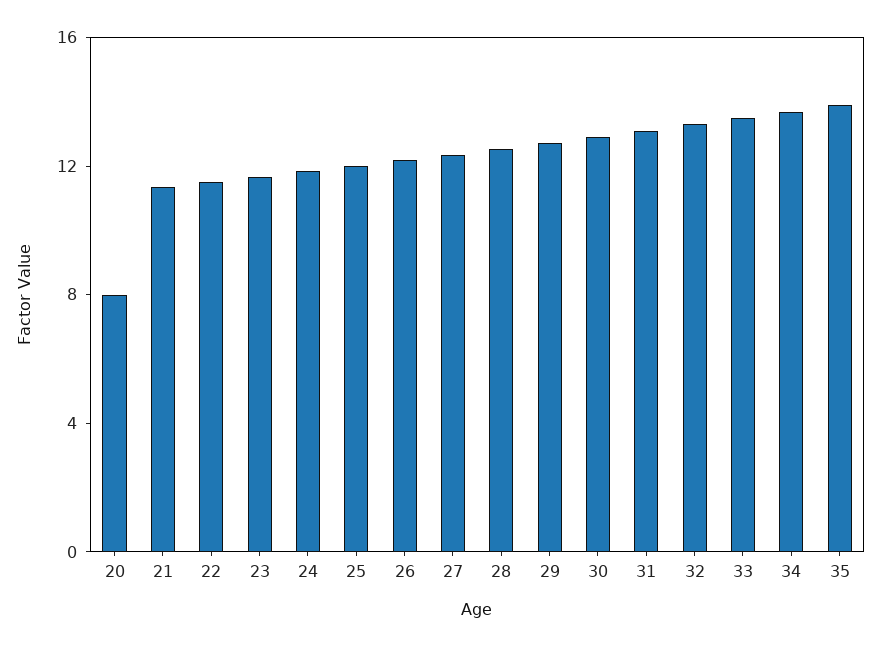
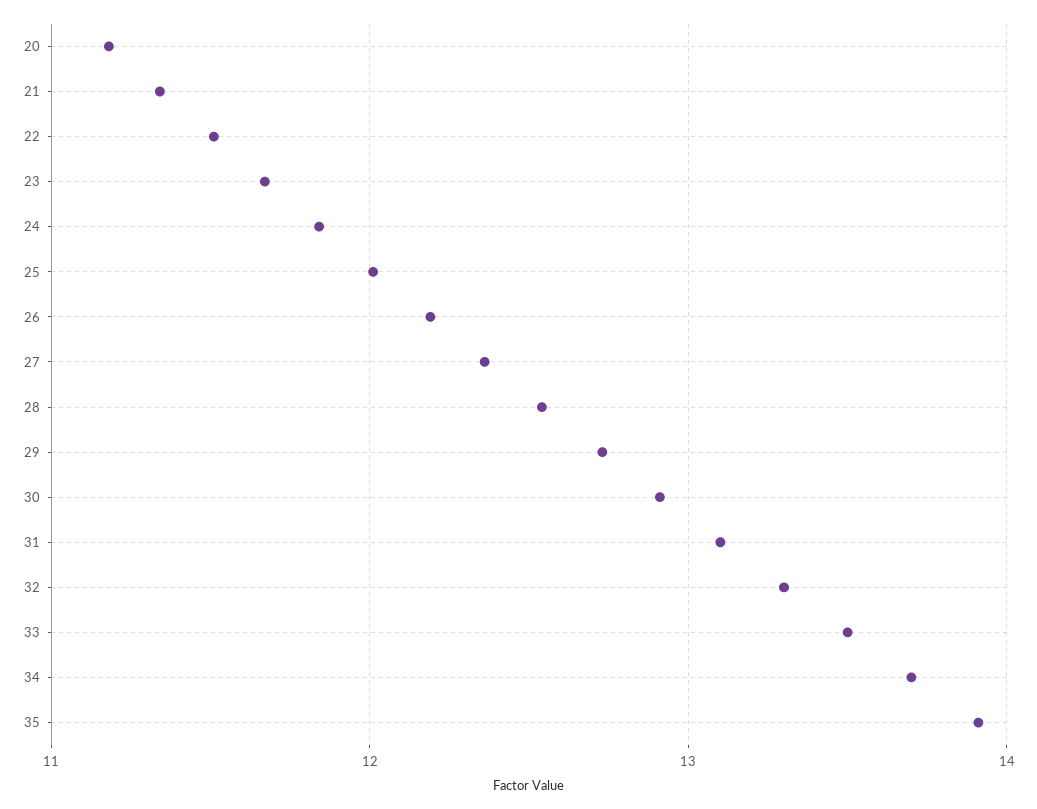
20: 8 -> 11.2

